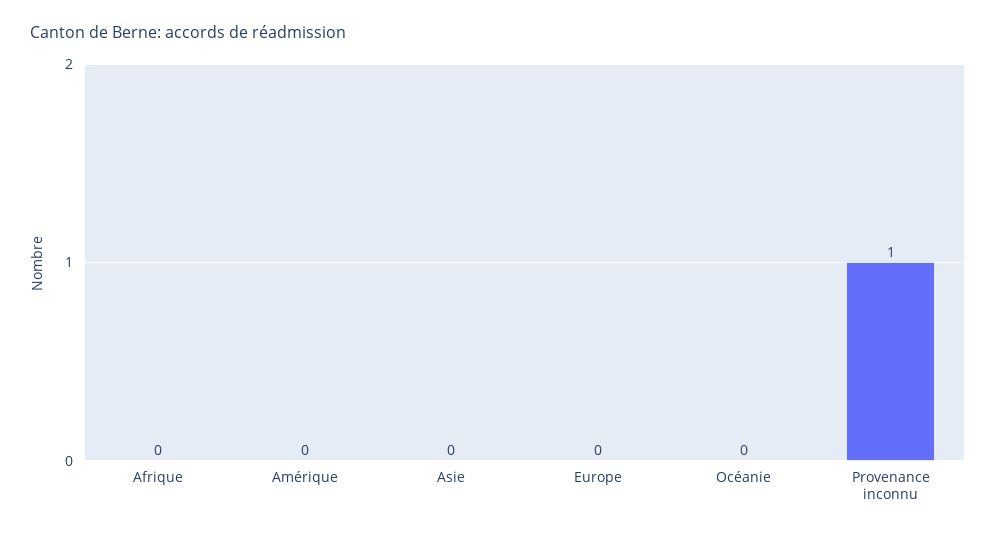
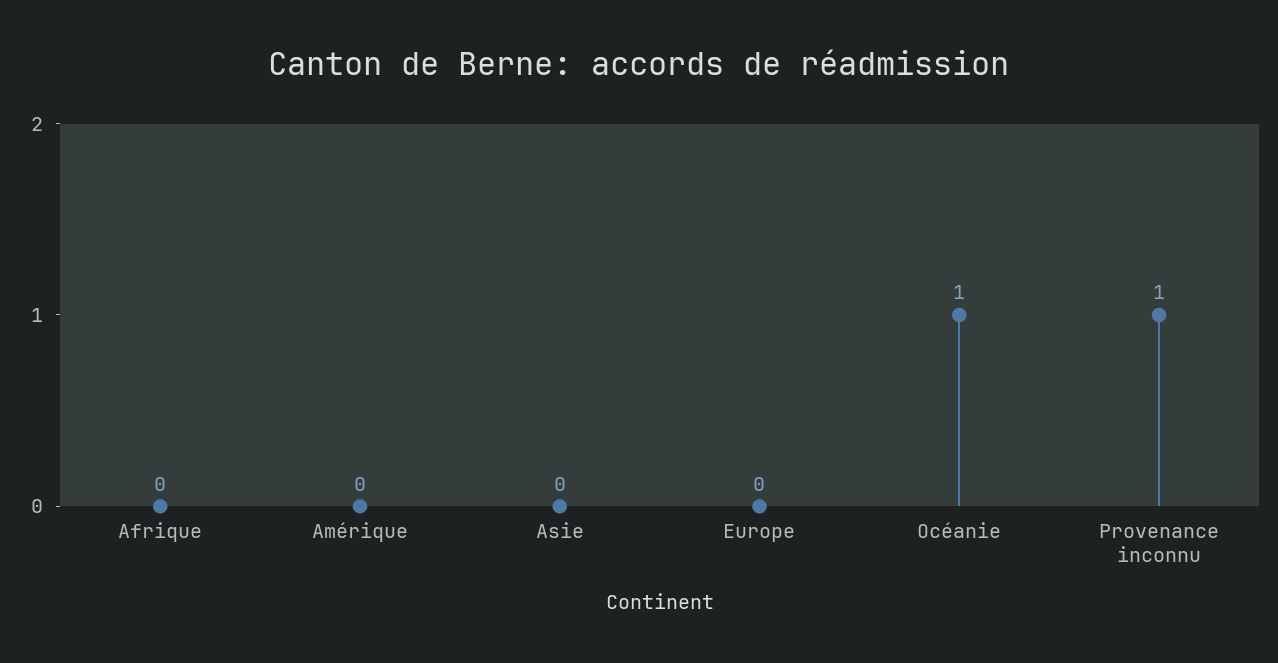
Océanie: 0 -> 1

